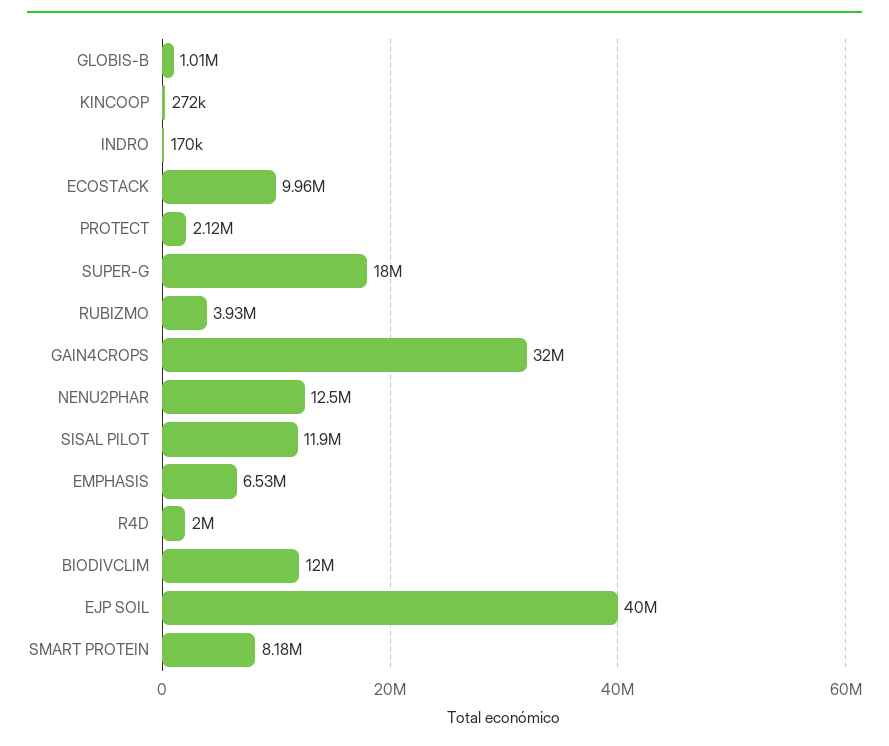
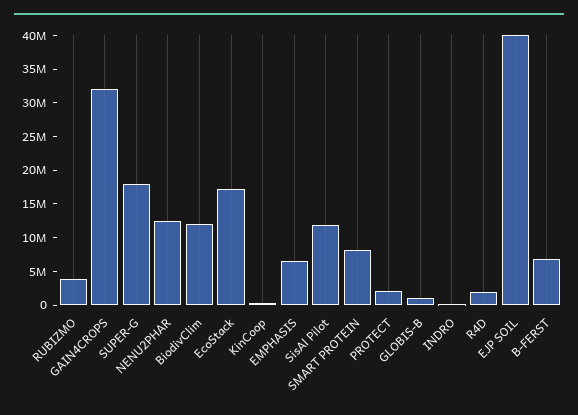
ECOSTACK: 9960000 -> 17500000
B-FERST: none -> 7500000

